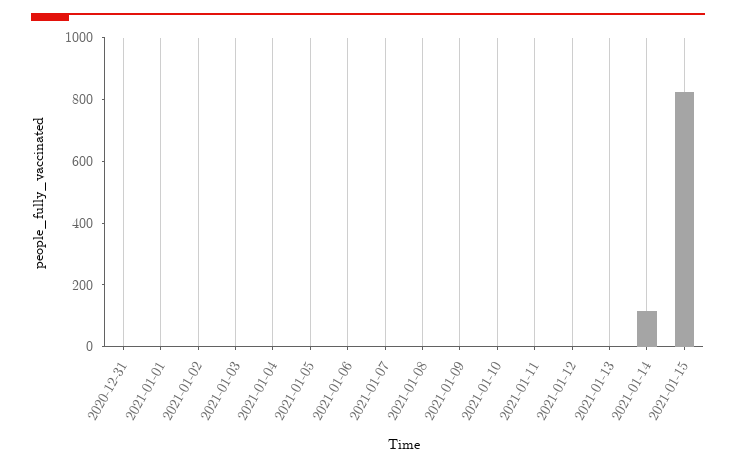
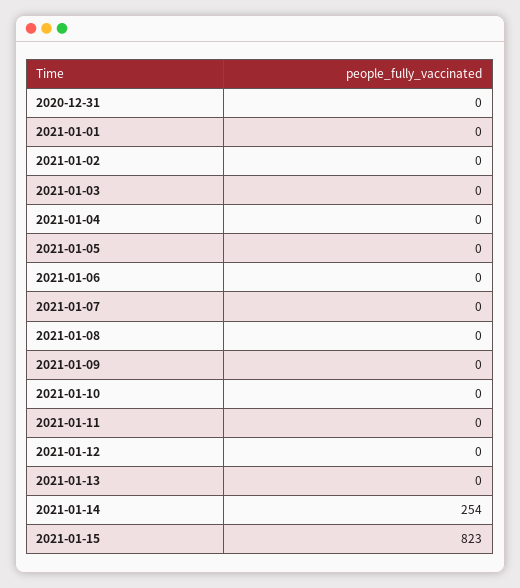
2021-01-14: 100 -> 254

